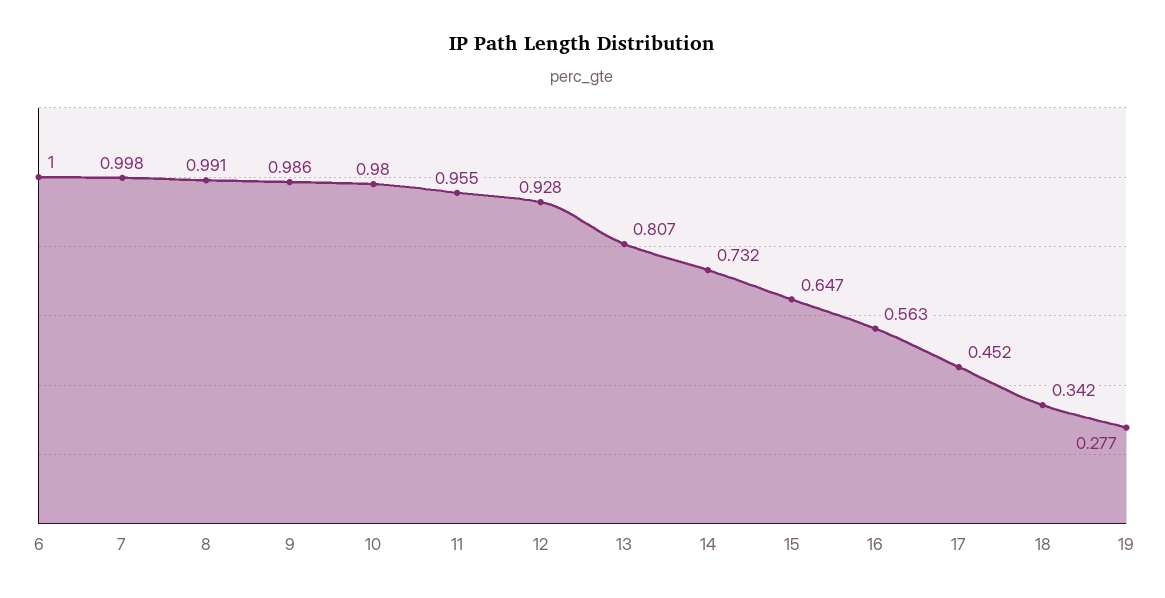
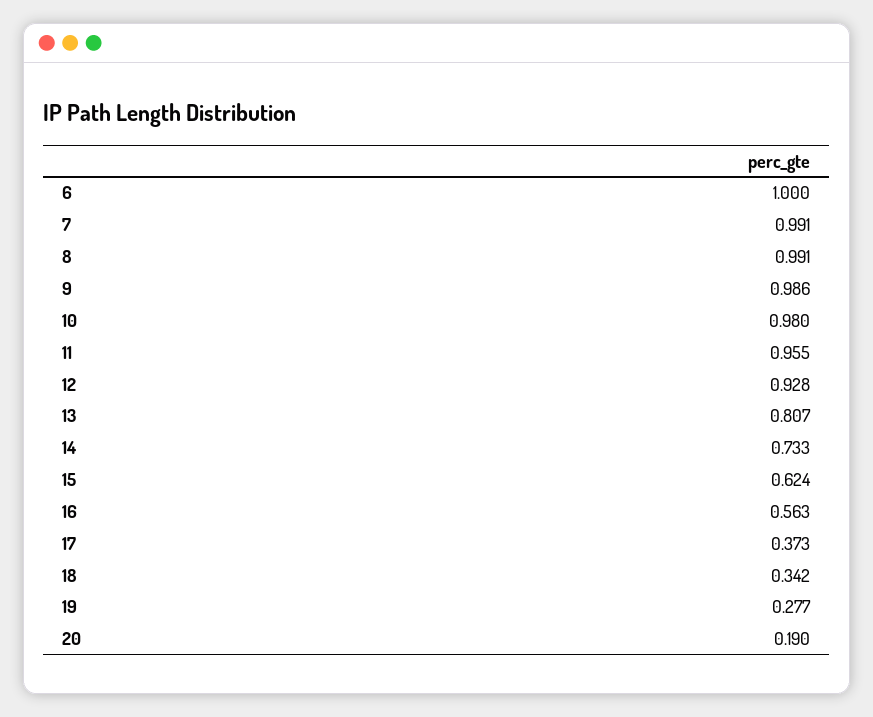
7: 0.998 -> 0.991
14: 0.732 -> 0.733
15: 0.647 -> 0.624
17: 0.452 -> 0.373
20: none -> 0.19

